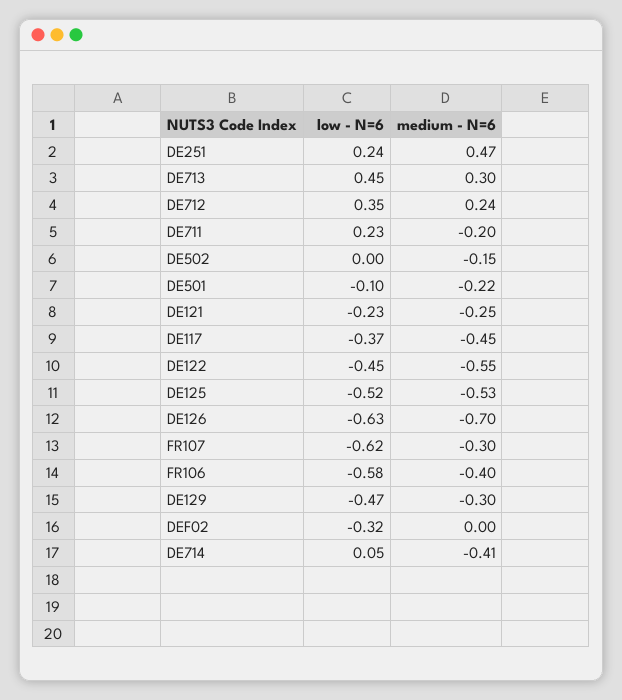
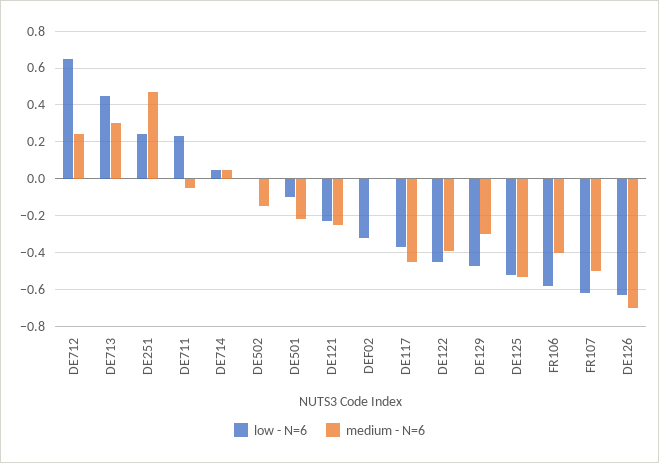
low - N=6, DE712: 0.35 -> 0.65
medium - N=6, DE711: -0.2 -> -0.05
medium - N=6, DE122: -0.55 -> -0.4
medium - N=6, FR107: -0.3 -> -0.5
medium - N=6, DE714: -0.41 -> 0.05

